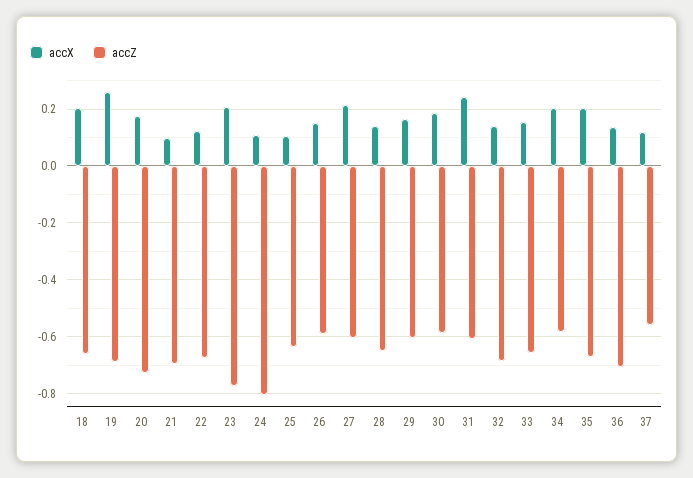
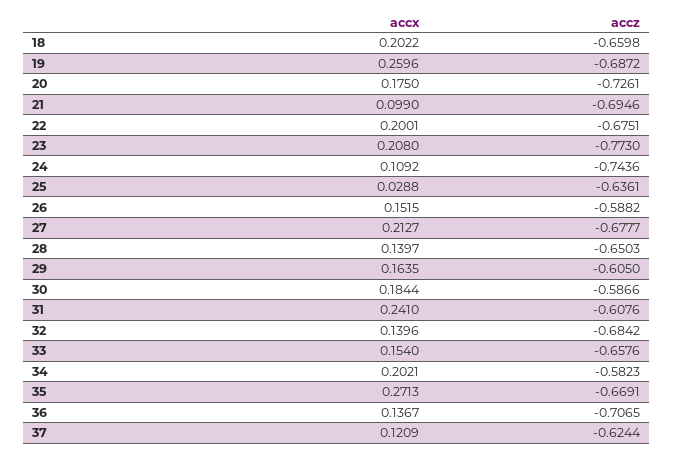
accX, 22: 0.125 -> 0.2001
accZ, 24: -0.8 -> -0.7436
accX, 25: 0.1 -> 0.0288
accZ, 27: -0.6 -> -0.6777
accX, 35: 0.2 -> 0.2713
accZ, 37: -0.55 -> -0.6244

